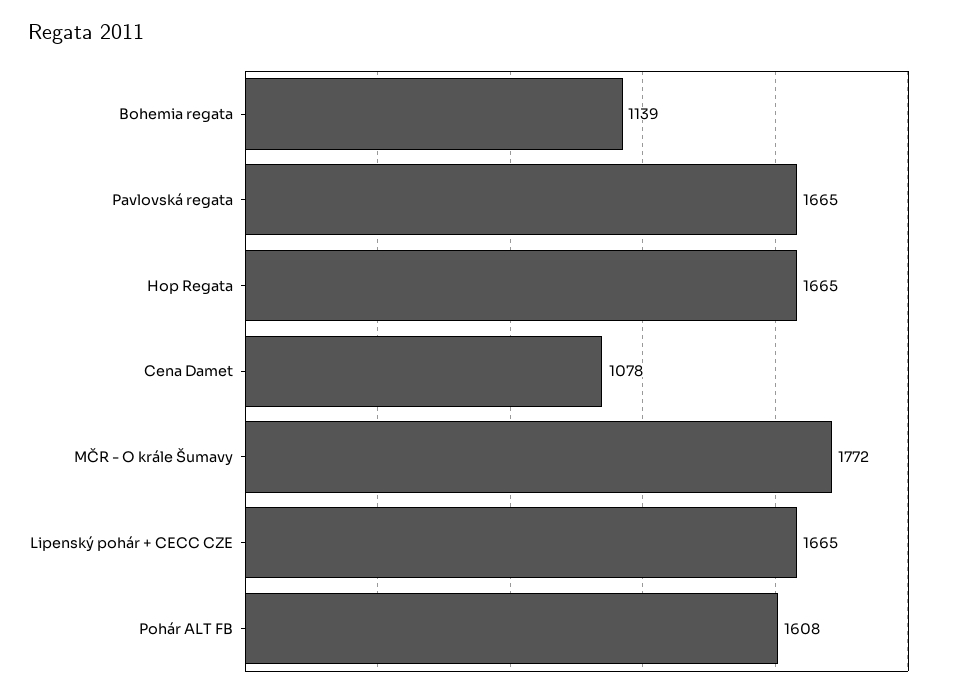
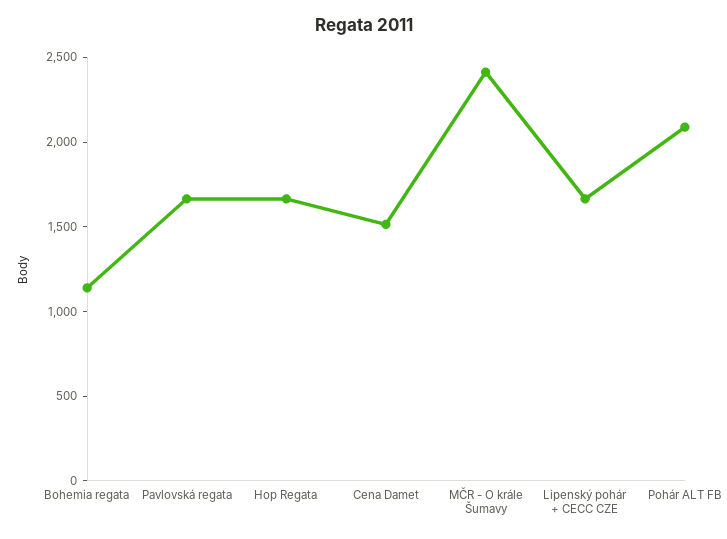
Cena Damet: 1078 -> 1500
MČR - O krále Šumavy: 1772 -> 2400
Pohár ALT FB: 1608 -> 2100

